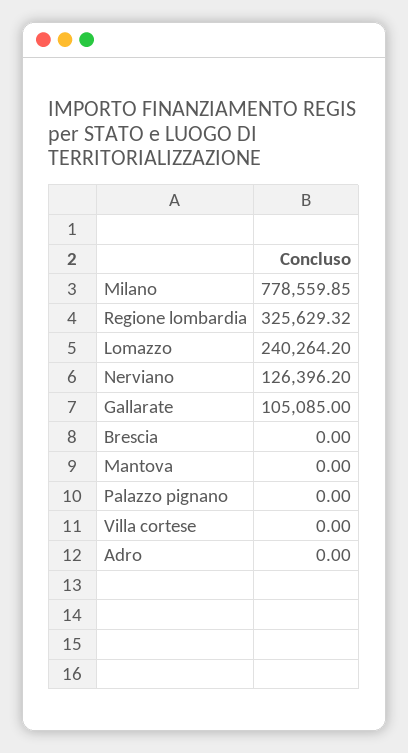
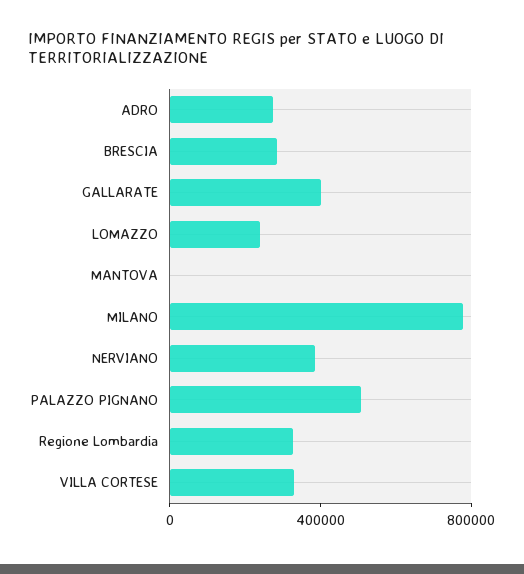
Nerviano: 126396.2 -> 400000
Gallarate: 105085 -> 400000
Brescia: 0 -> 300000
Palazzo pignano: 0 -> 500000
Villa cortese: 0 -> 300000
Adro: 0 -> 300000

